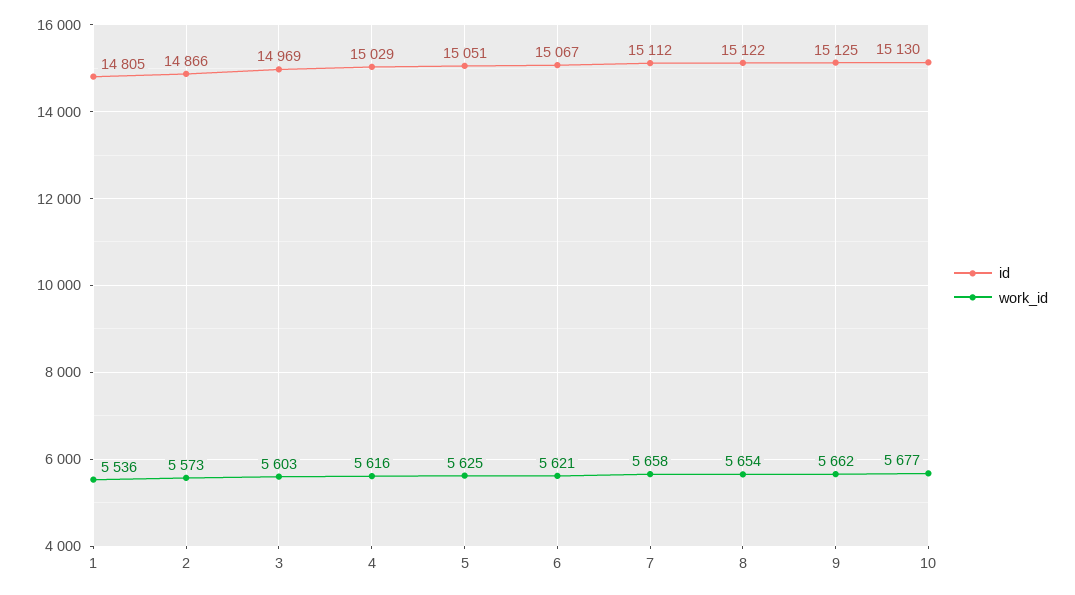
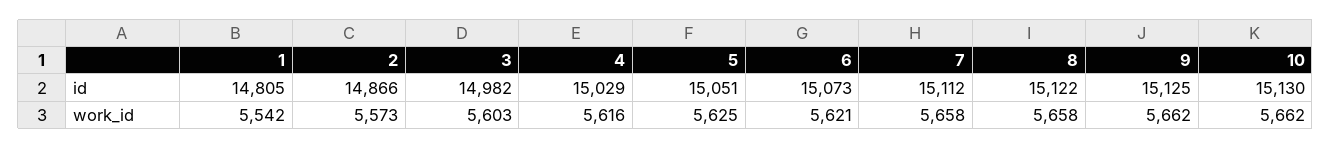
work_id, 1: 5536 -> 5542
id, 3: 14969 -> 14982
id, 6: 15067 -> 15073
work_id, 8: 5654 -> 5658
work_id, 10: 5677 -> 5662

